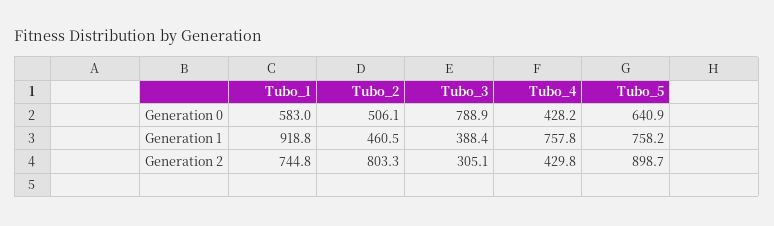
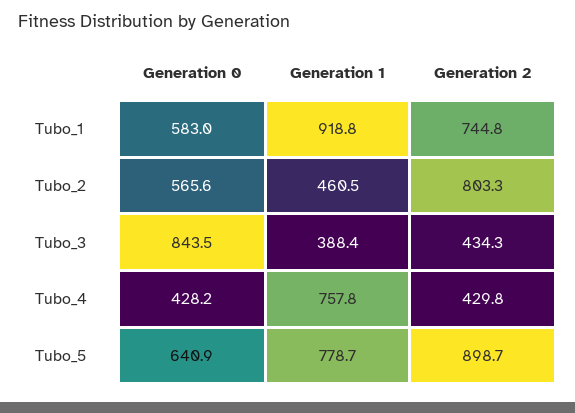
Tubo_2, Generation 0: 506.1 -> 565.6
Tubo_3, Generation 0: 788.9 -> 843.5
Tubo_5, Generation 1: 758.2 -> 778.7
Tubo_3, Generation 2: 305.1 -> 434.3

